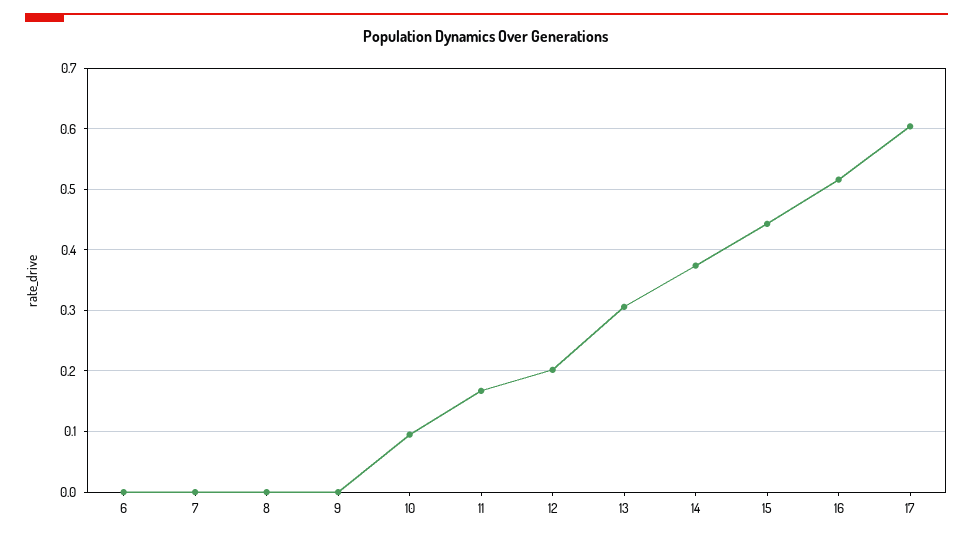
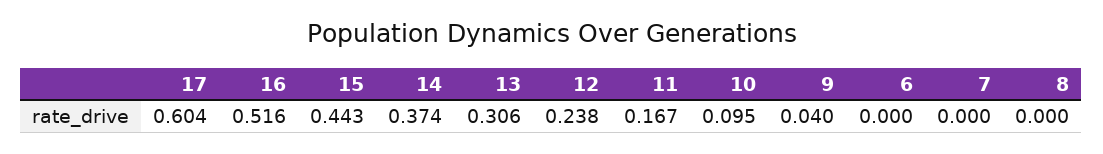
9: 0 -> 0.04
12: 0.2 -> 0.238

